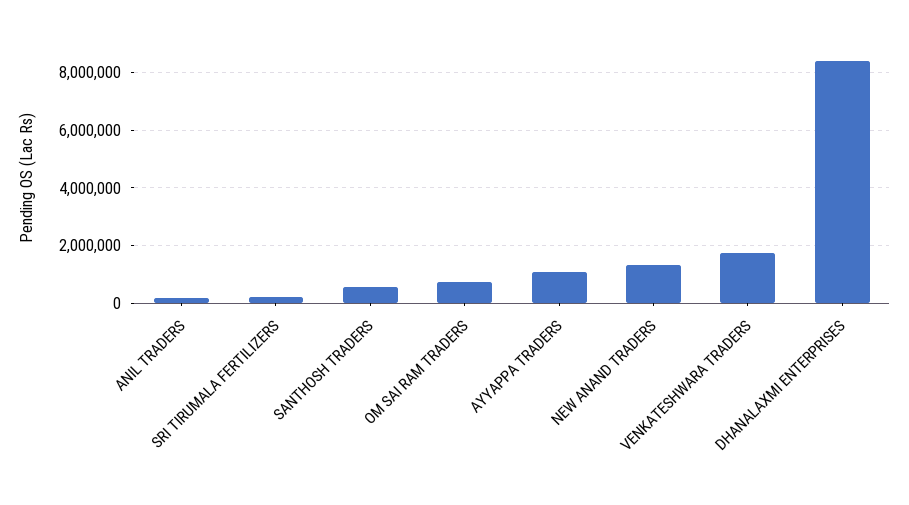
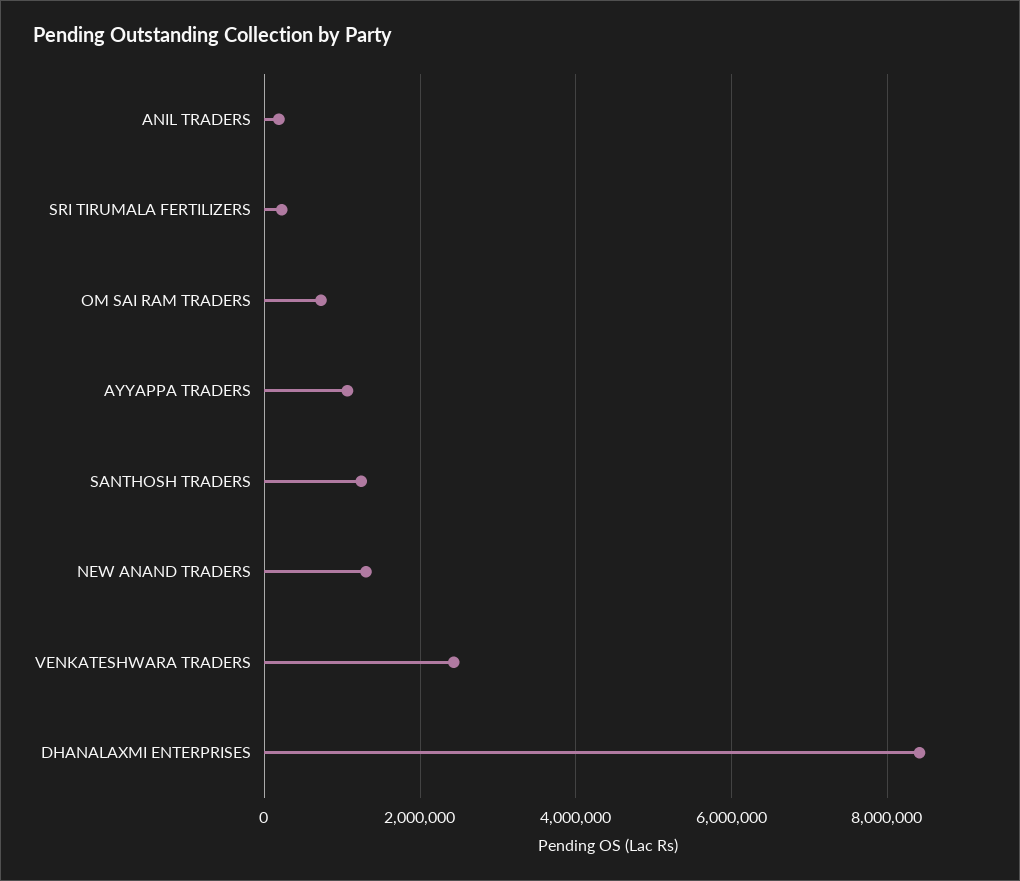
SANTHOSH TRADERS: 500000 -> 1200000
VENKATESHWARA TRADERS: 1750000 -> 2400000

